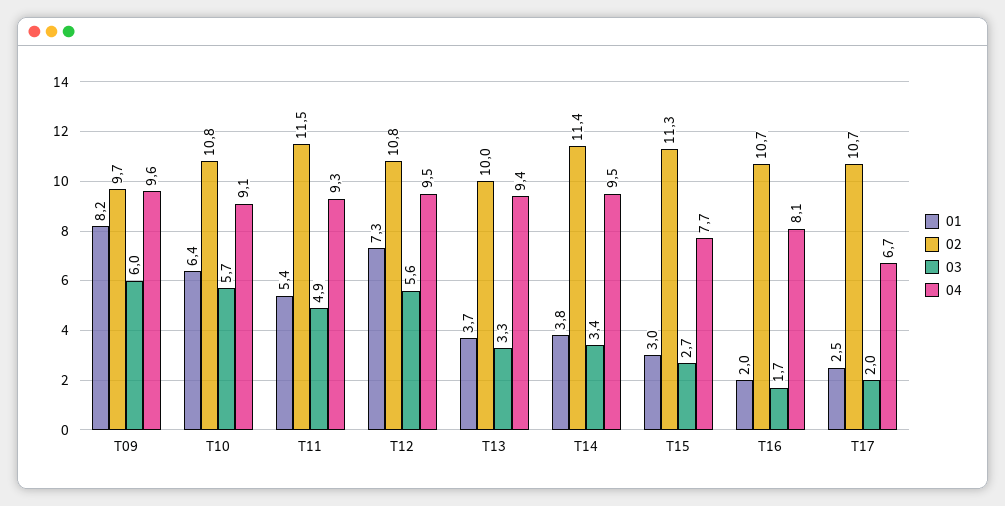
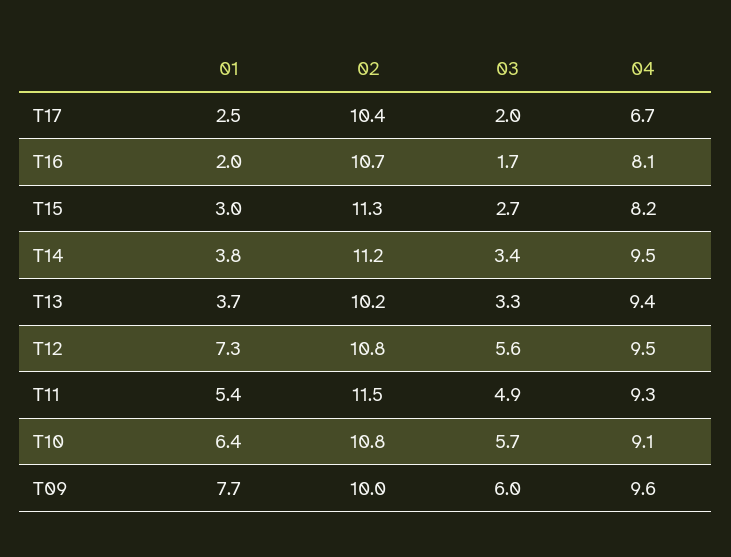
01, T09: 8.2 -> 7.7
02, T09: 9.7 -> 10
02, T13: 10 -> 10.2
02, T14: 11.4 -> 11.2
04, T15: 7.7 -> 8.2
02, T17: 10.7 -> 10.4

